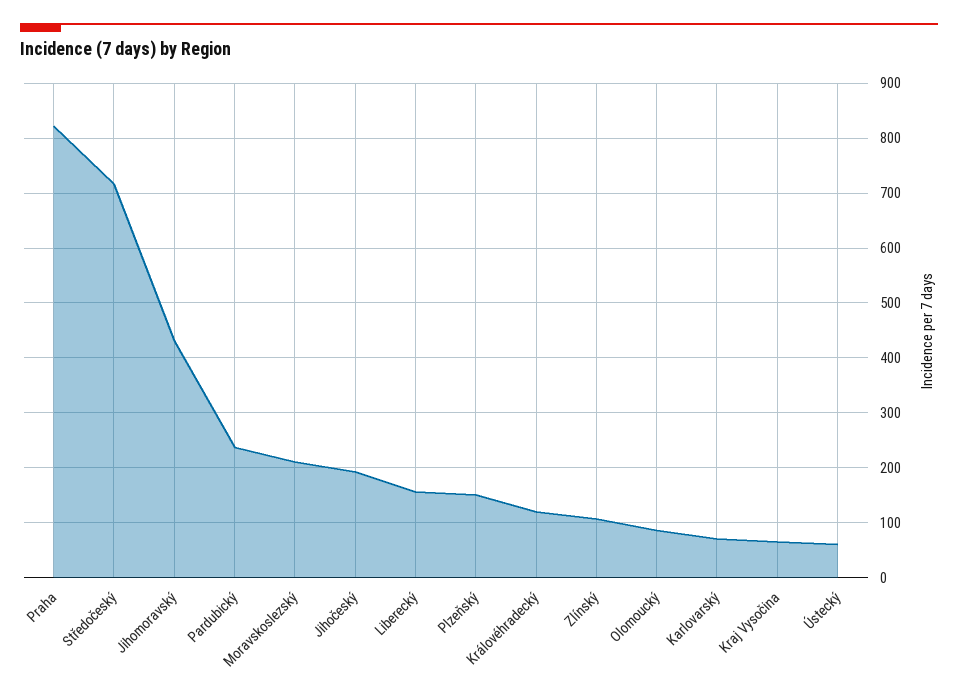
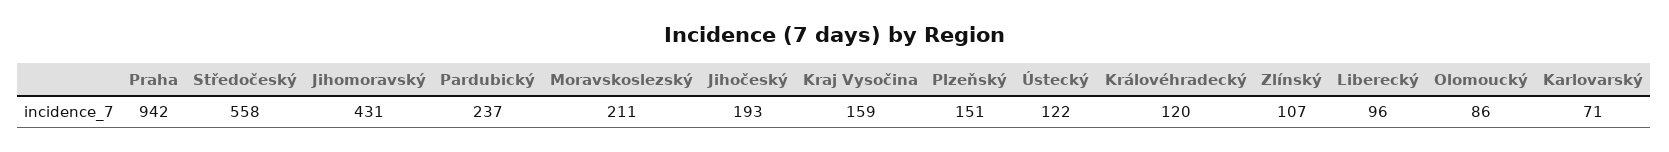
Praha: 820 -> 942
Středočeský: 720 -> 558
Liberecký: 160 -> 96
Kraj Vysočina: 60 -> 159
Ústecký: 60 -> 122

